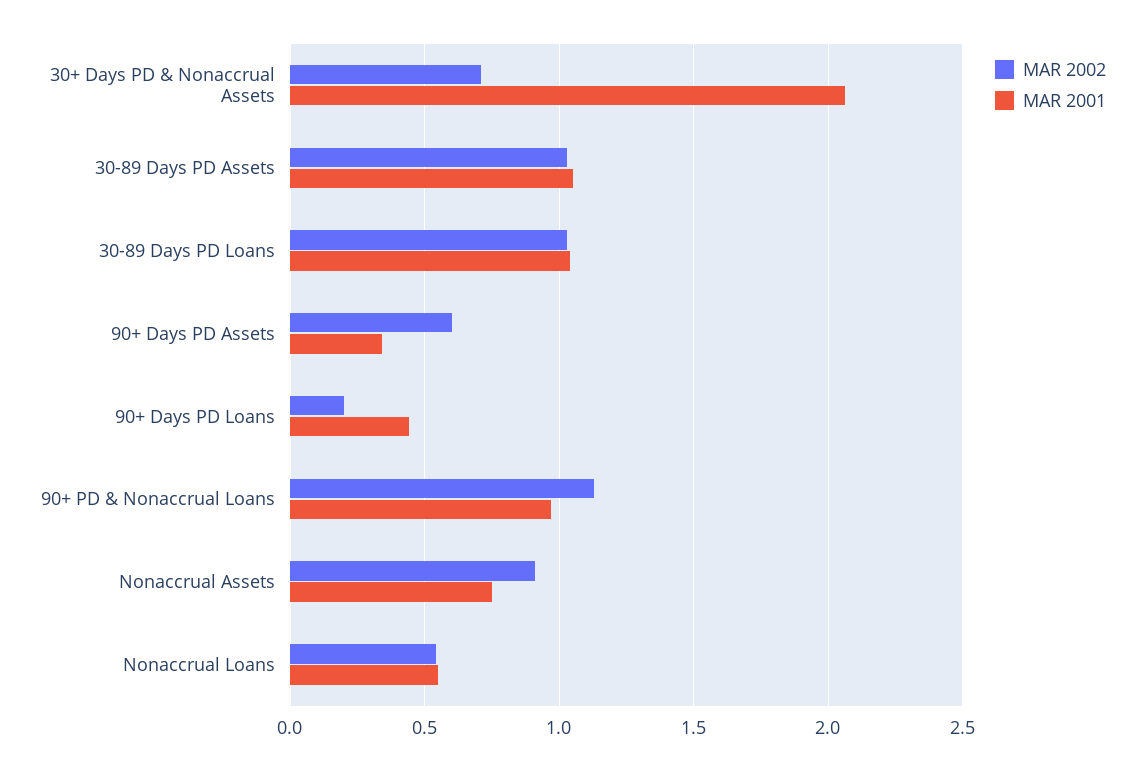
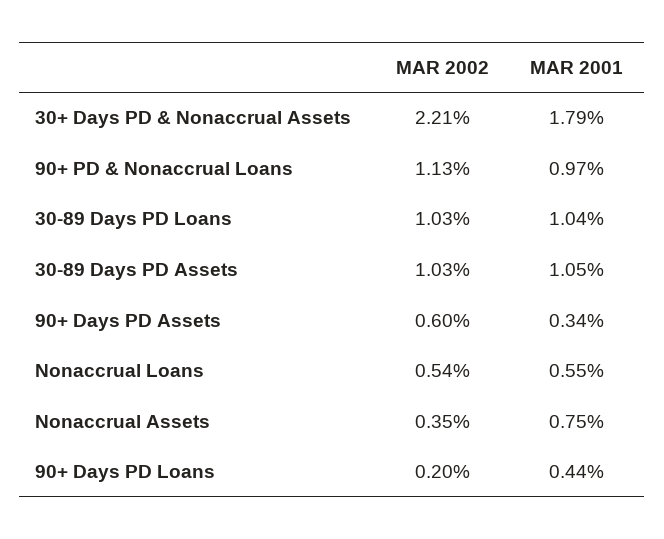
MAR 2002, 30+ Days PD & Nonaccrual Assets: 0.7 -> 2.21
MAR 2001, 30+ Days PD & Nonaccrual Assets: 2.05 -> 1.79
MAR 2002, Nonaccrual Assets: 0.9 -> 0.35

